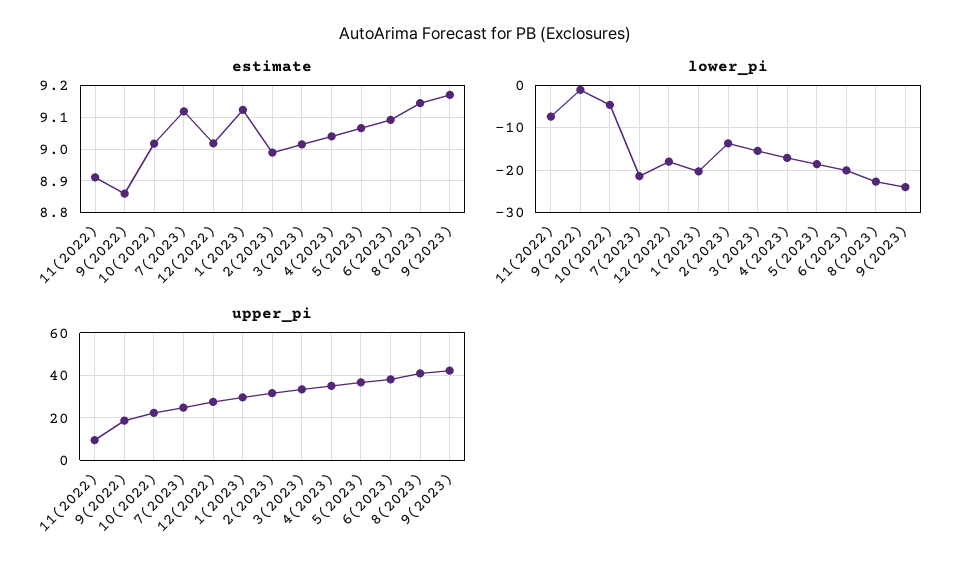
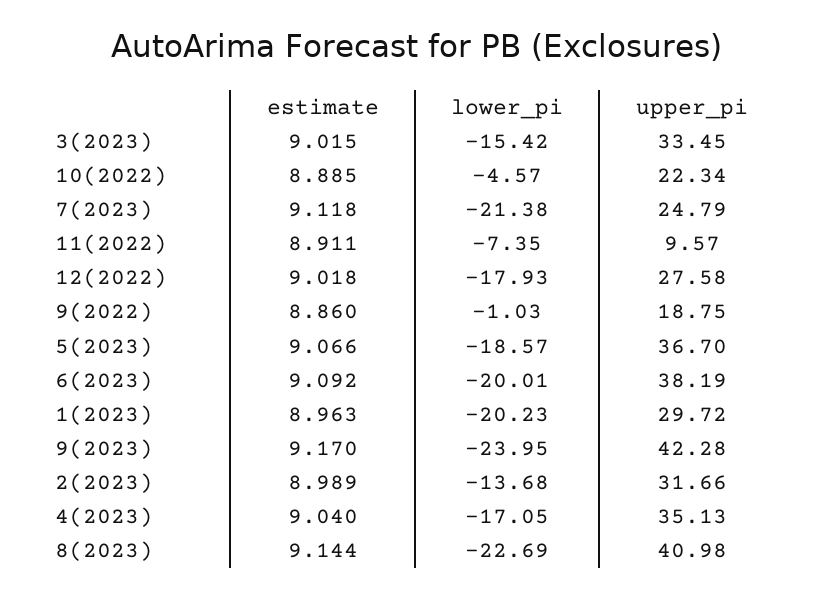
estimate, 10(2022): 9.02 -> 8.885
estimate, 1(2023): 9.12 -> 8.963

